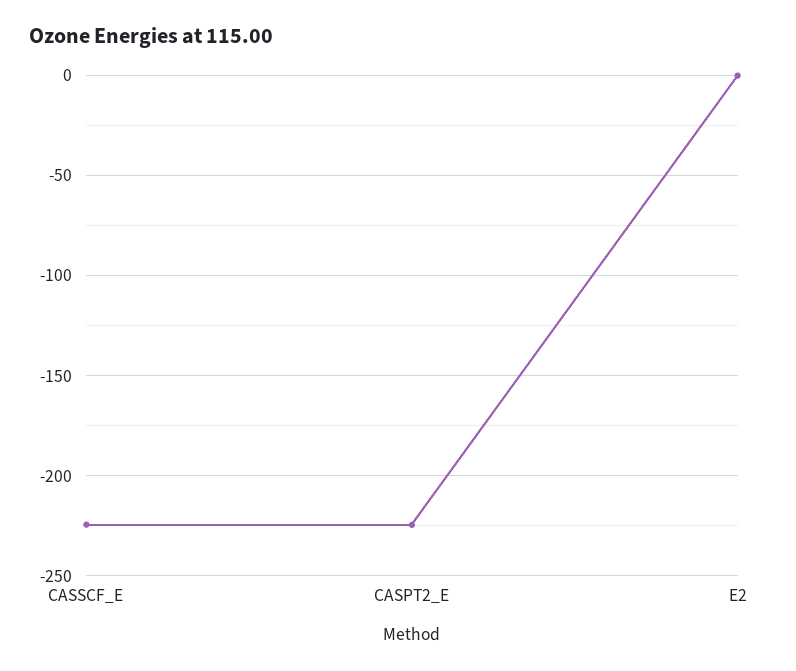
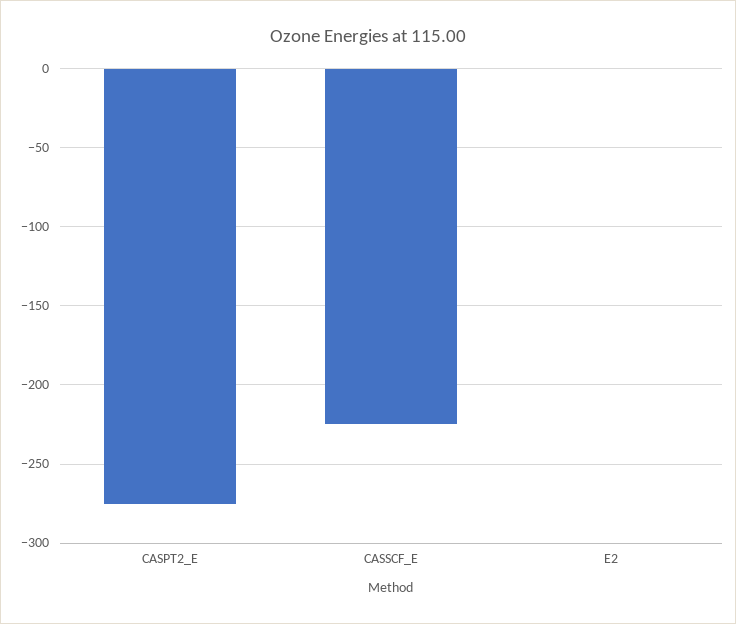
CASPT2_E: -225 -> -275

